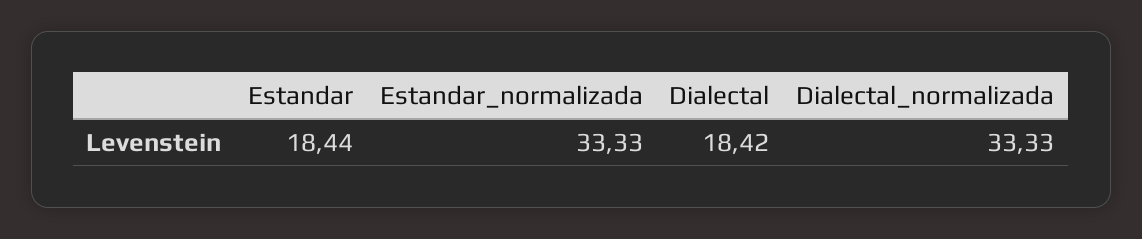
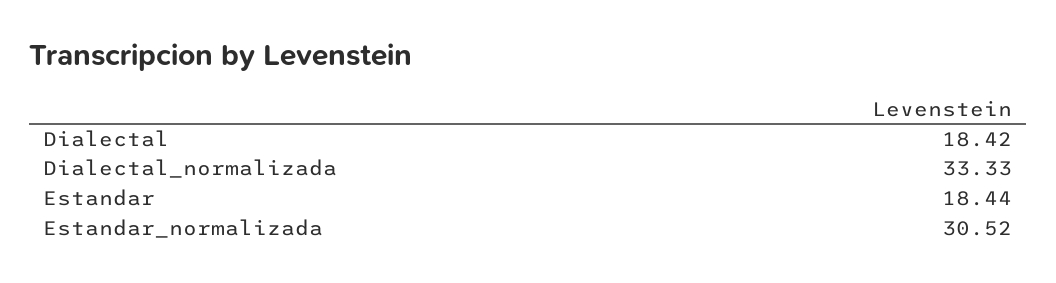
Estandar_normalizada: 33.33 -> 30.52

